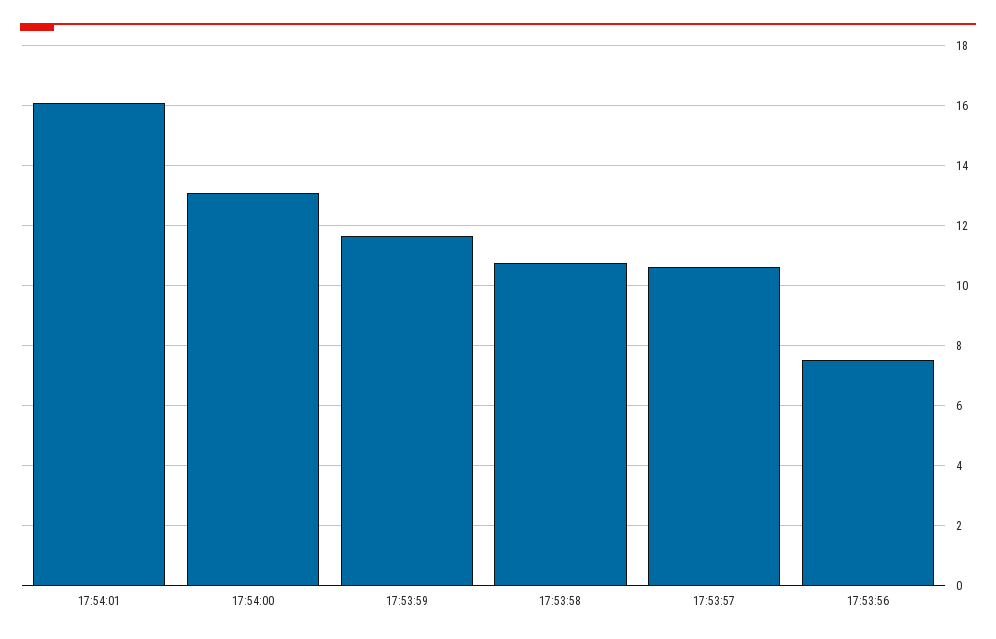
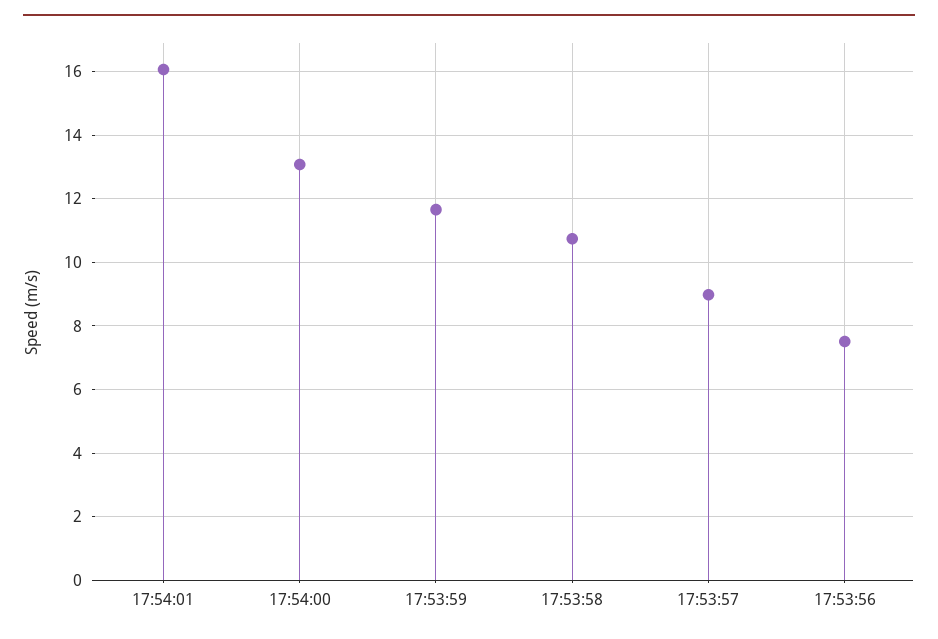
17:53:57: 10.6 -> 9

